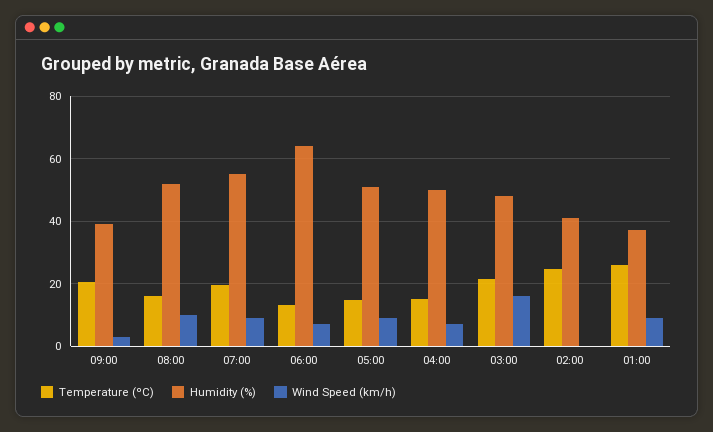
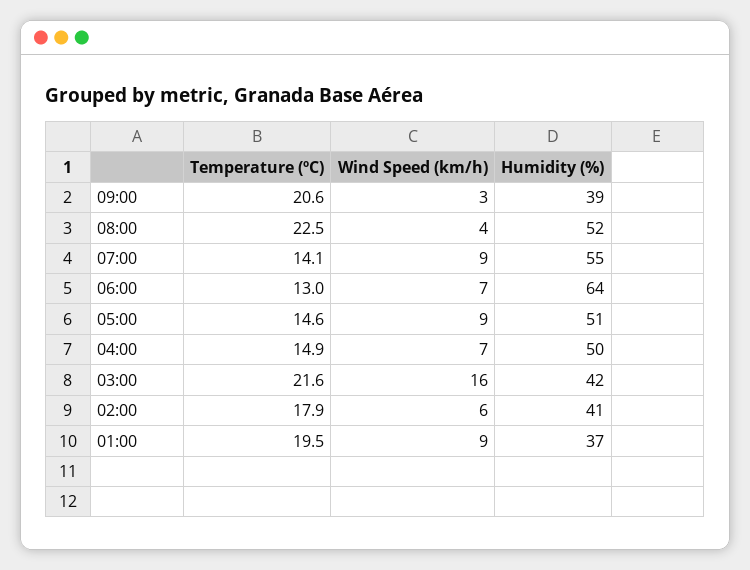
Temperature (ºC), 08:00: 16 -> 22.5
Wind Speed (km/h), 08:00: 10 -> 4
Temperature (ºC), 07:00: 20 -> 14.1
Humidity (%), 03:00: 48 -> 42
Temperature (ºC), 02:00: 24 -> 17.9
Wind Speed (km/h), 02:00: 0 -> 6
Temperature (ºC), 01:00: 26 -> 19.5

